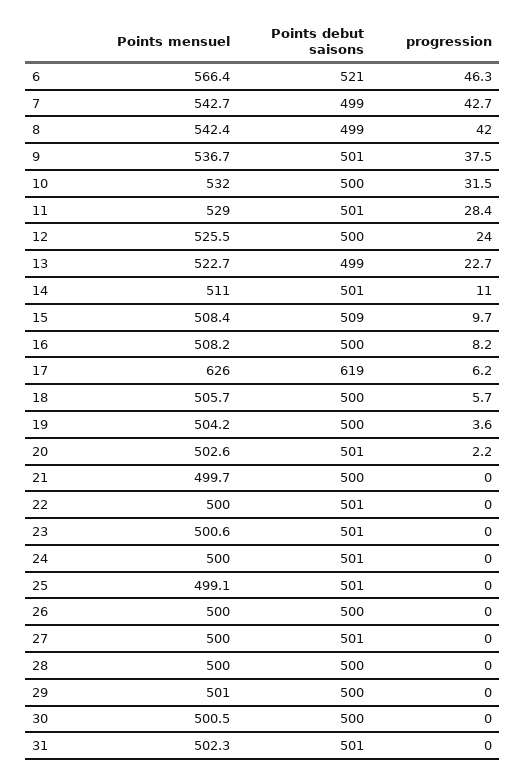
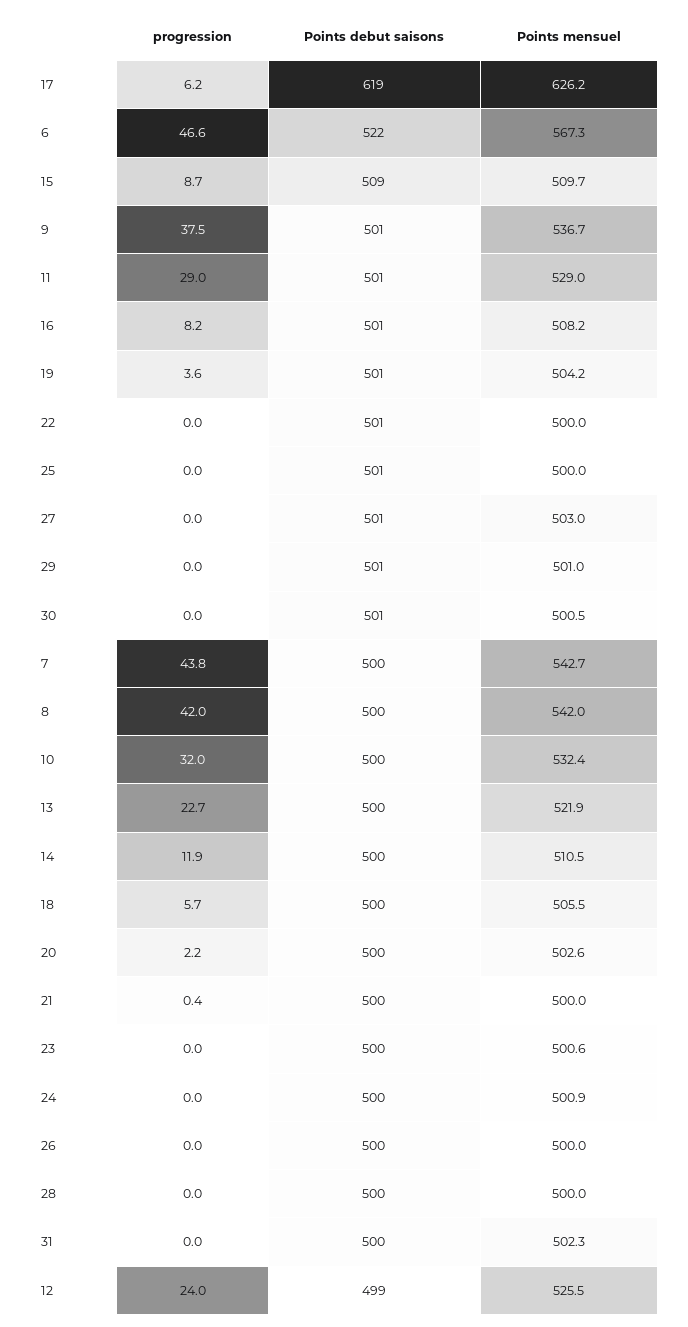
Points mensuel, 6: 566.4 -> 567.3
Points debut saisons, 6: 521 -> 522
progression, 6: 46.3 -> 46.6
Points debut saisons, 7: 499 -> 500
progression, 7: 42.7 -> 43.8
Points mensuel, 8: 542.4 -> 542
Points debut saisons, 8: 499 -> 500
Points mensuel, 10: 532 -> 532.4
progression, 10: 31.5 -> 32
progression, 11: 28.4 -> 29
Points debut saisons, 12: 500 -> 499
Points mensuel, 13: 522.7 -> 521.9
Points debut saisons, 13: 499 -> 500
Points mensuel, 14: 511 -> 510.5
Points debut saisons, 14: 501 -> 500
progression, 14: 11 -> 11.9
Points mensuel, 15: 508.4 -> 509.7
progression, 15: 9.7 -> 8.7
Points debut saisons, 16: 500 -> 501
Points mensuel, 17: 626 -> 626.2
Points mensuel, 18: 505.7 -> 505.5
Points debut saisons, 19: 500 -> 501
Points debut saisons, 20: 501 -> 500
Points mensuel, 21: 499.7 -> 500
progression, 21: 0 -> 0.4
Points debut saisons, 23: 501 -> 500
Points mensuel, 24: 500 -> 500.9
Points debut saisons, 24: 501 -> 500
Points mensuel, 25: 499.1 -> 500
Points mensuel, 27: 500 -> 503
Points debut saisons, 29: 500 -> 501
Points debut saisons, 30: 500 -> 501
Points debut saisons, 31: 501 -> 500

